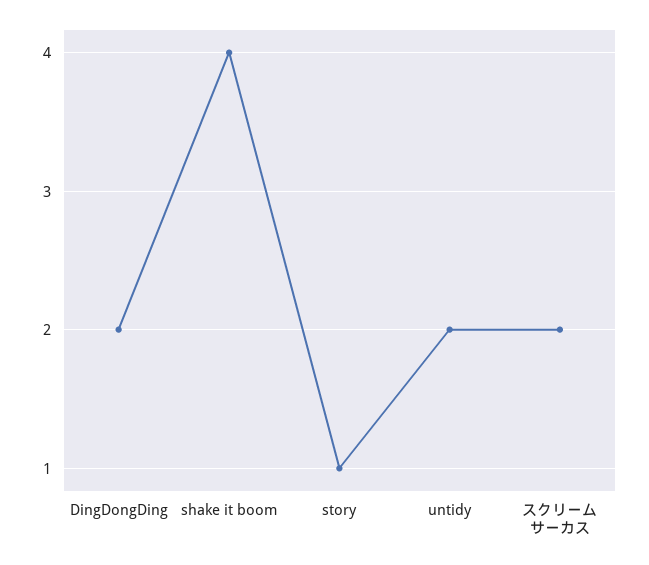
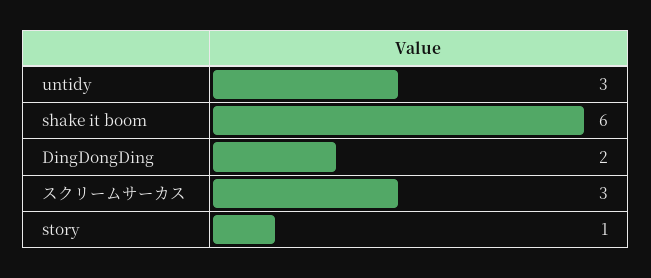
shake it boom: 4 -> 6
untidy: 2 -> 3
スクリームサーカス: 2 -> 3

